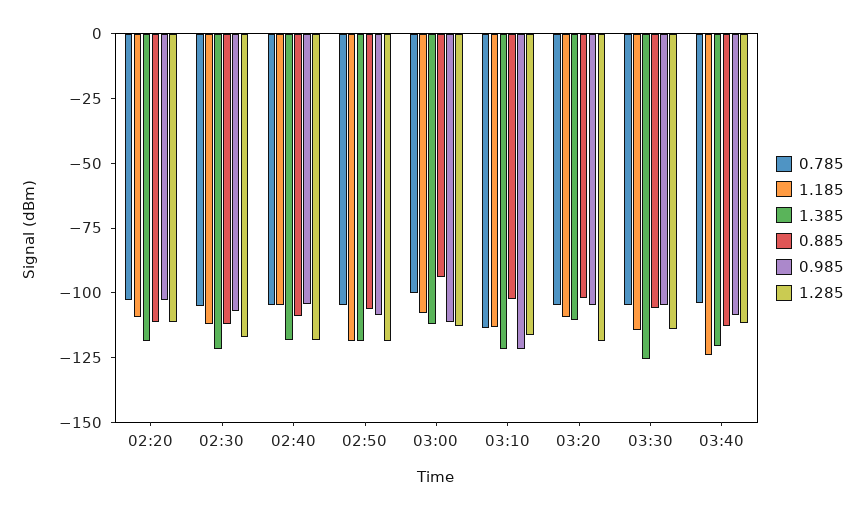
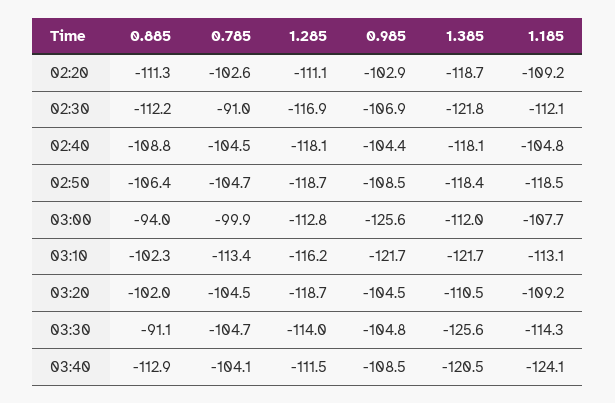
0.785, 02:30: -105 -> -91
0.985, 03:00: -110 -> -125.6
0.885, 03:30: -105 -> -91.1

